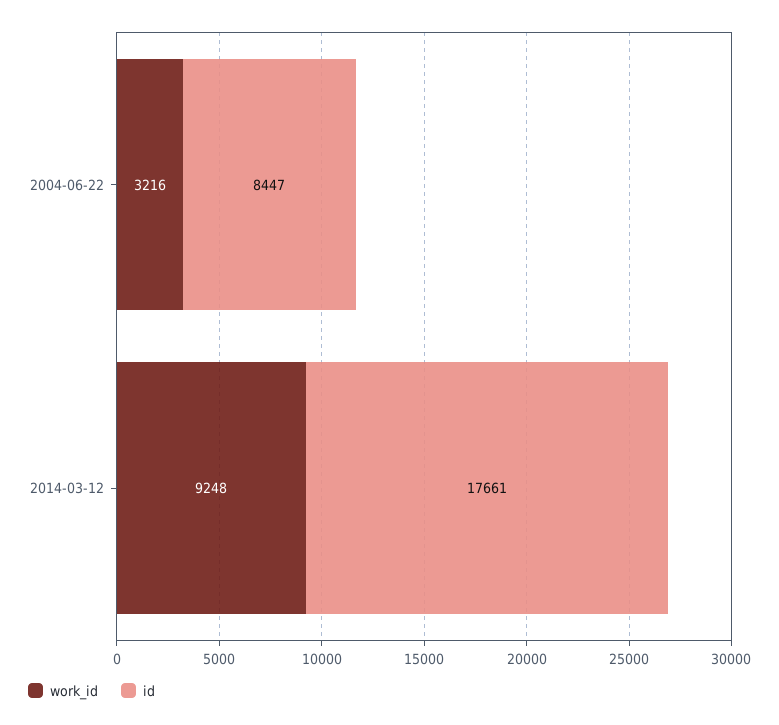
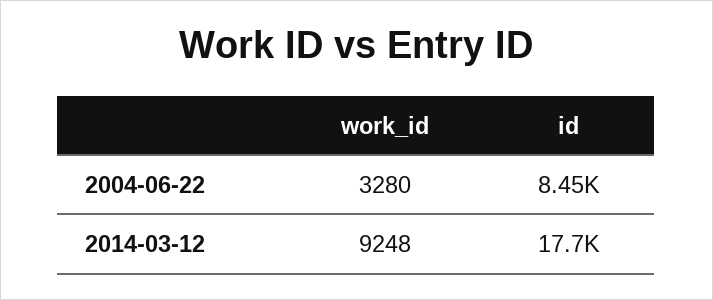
work_id, 2004-06-22: 3216 -> 3280

